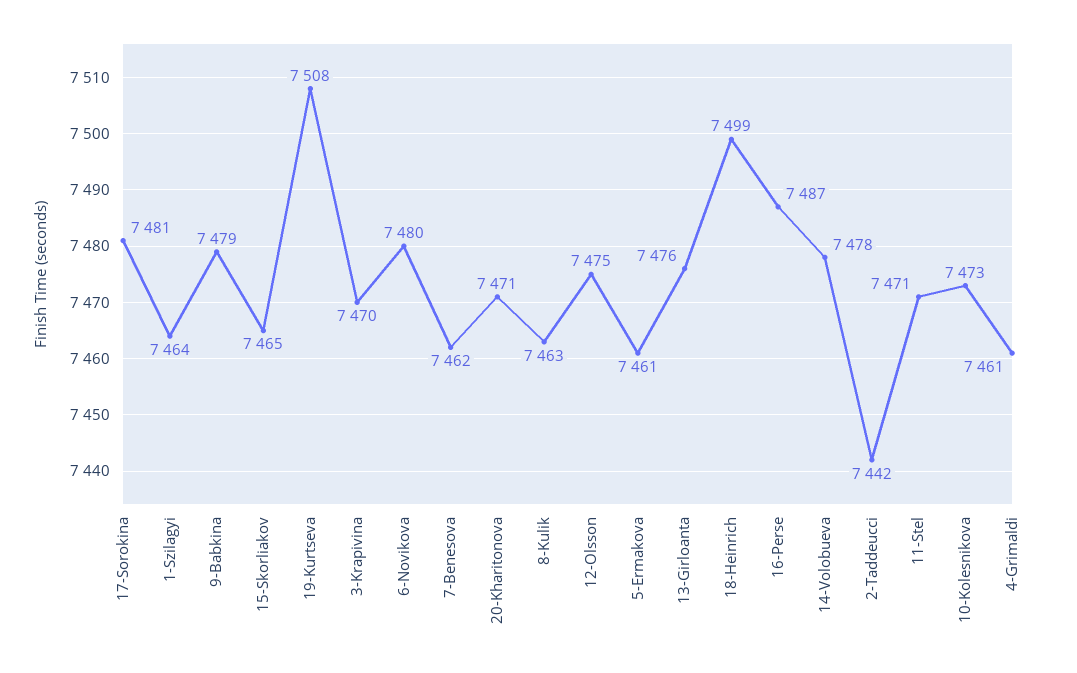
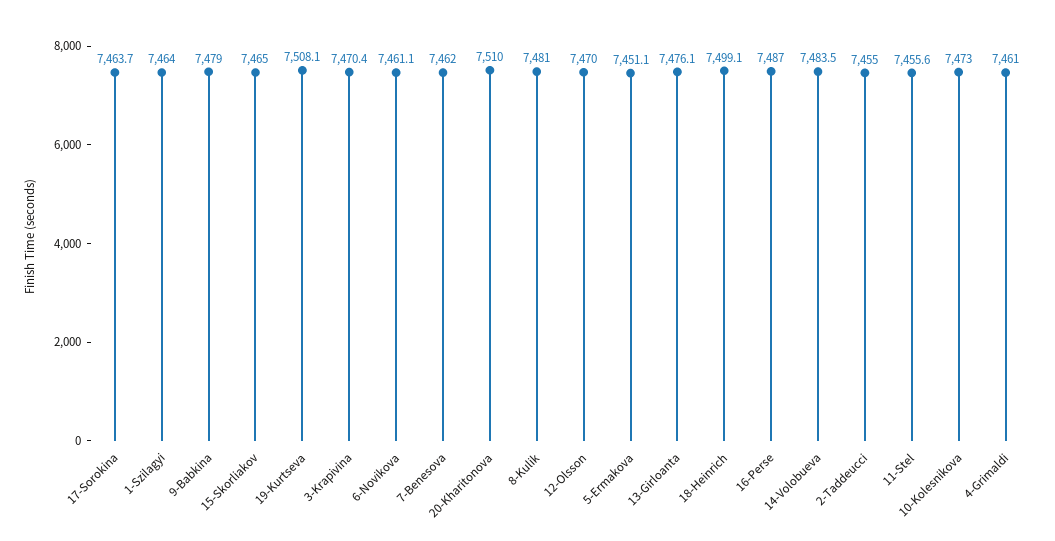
17-Sorokina: 7481 -> 7463.7
6-Novikova: 7480 -> 7461.1
20-Kharitonova: 7471 -> 7510
8-Kulik: 7463 -> 7481
12-Olsson: 7475 -> 7470
5-Ermakova: 7461 -> 7451.1
14-Volobueva: 7478 -> 7483.5
2-Taddeucci: 7442 -> 7455
11-Stel: 7471 -> 7455.6

